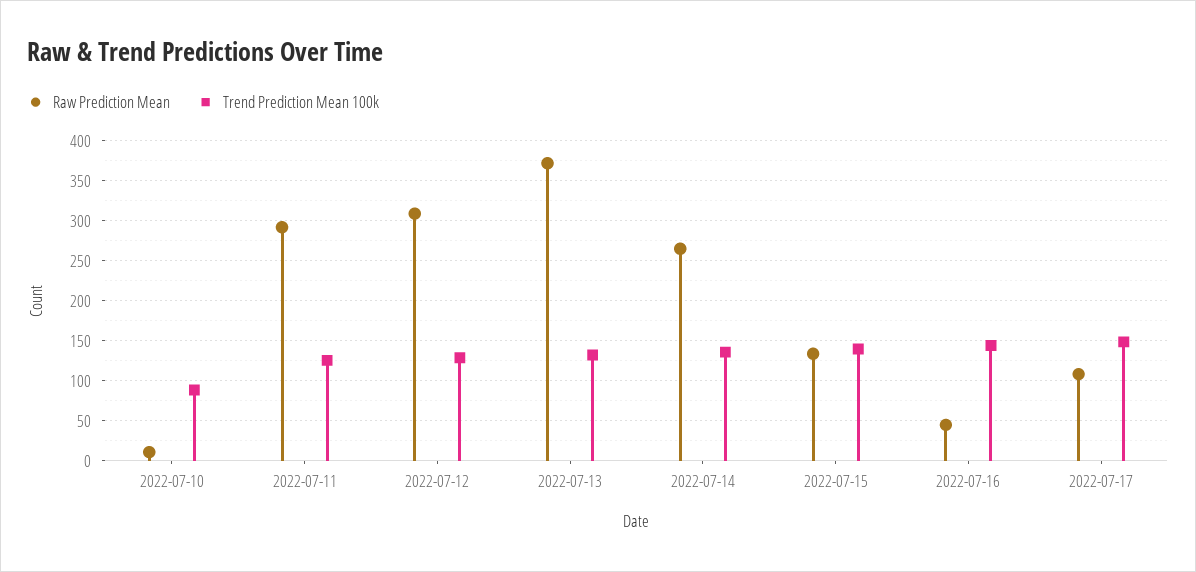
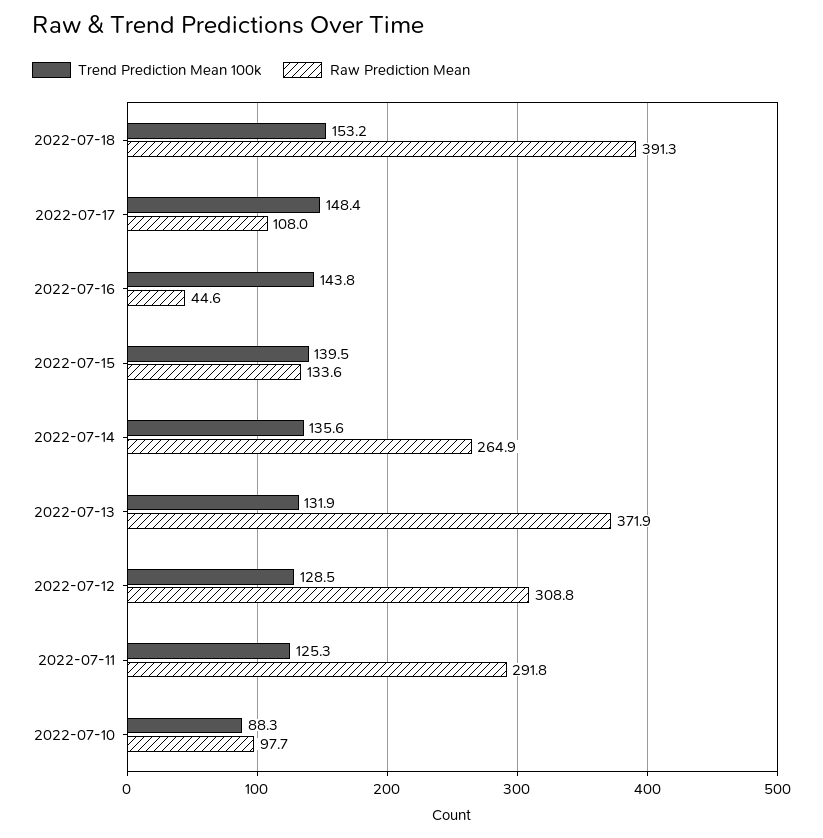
Raw Prediction Mean, 2022-07-10: 10 -> 97.7
Trend Prediction Mean 100k, 2022-07-18: none -> 153.2
Raw Prediction Mean, 2022-07-18: none -> 391.3

